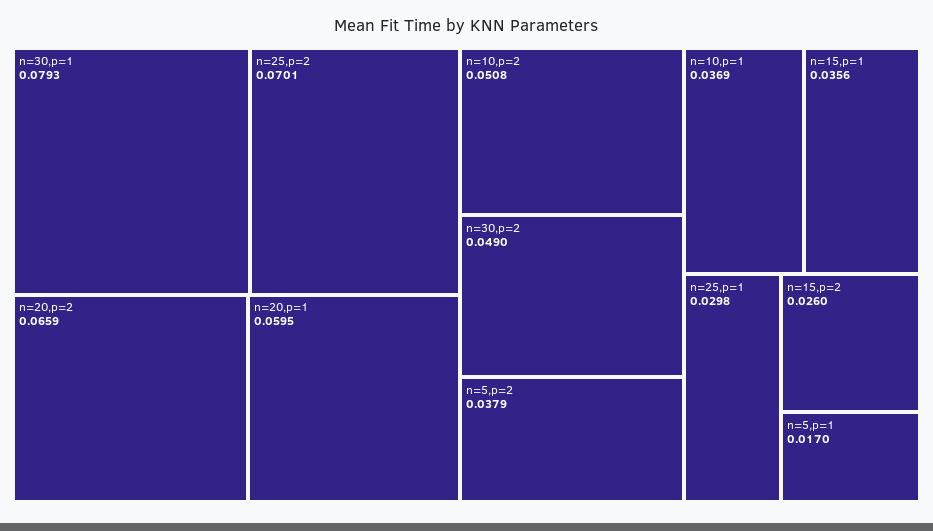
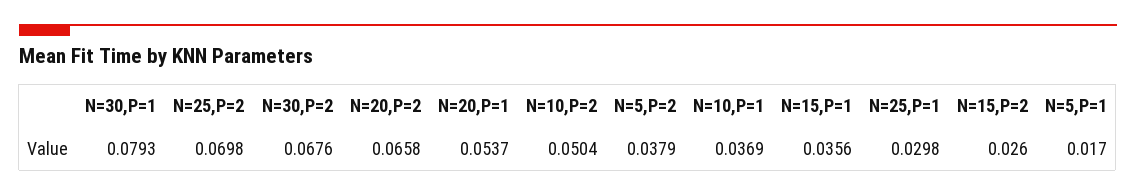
n=25,p=2: 0.0701 -> 0.0698
n=20,p=2: 0.0659 -> 0.0658
n=20,p=1: 0.0595 -> 0.0537
n=10,p=2: 0.0508 -> 0.0504
n=30,p=2: 0.049 -> 0.0676

